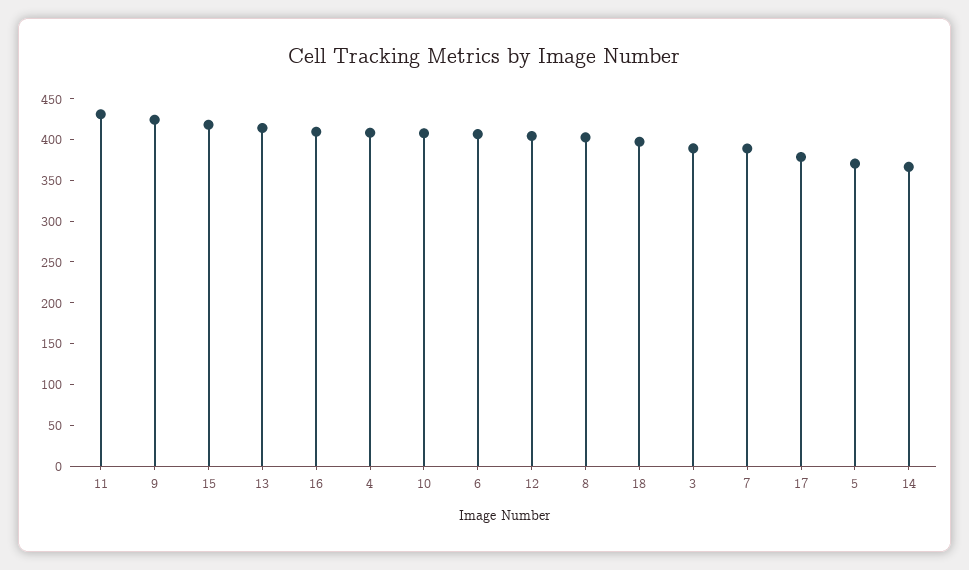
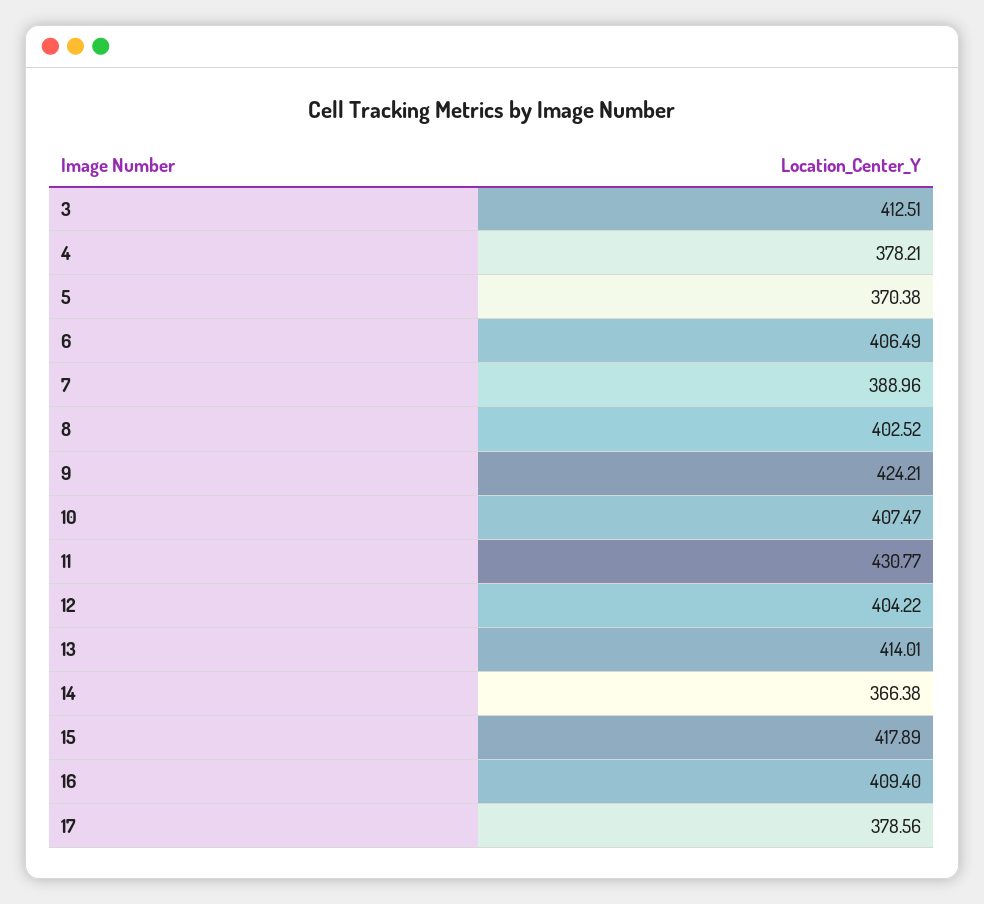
4: 410 -> 378.21
18: 400 -> none
3: 390 -> 412.51

